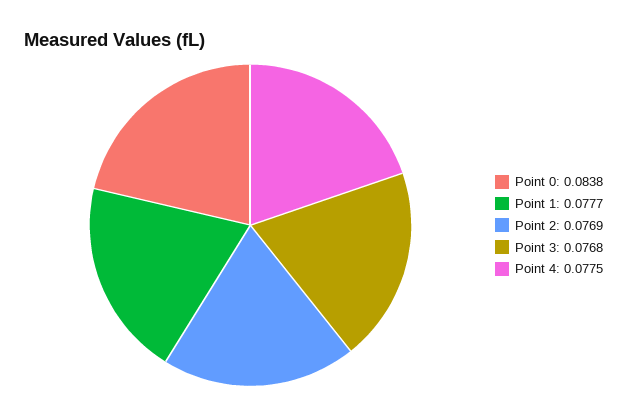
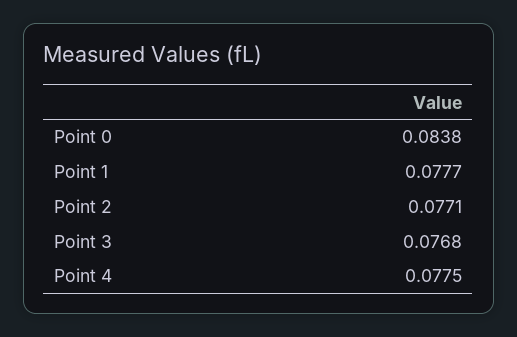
Point 2: 0.0769 -> 0.0771

